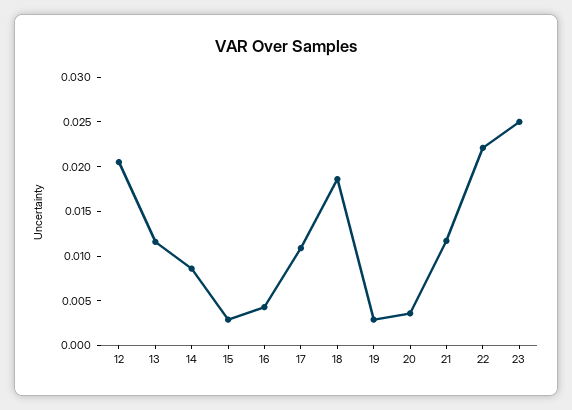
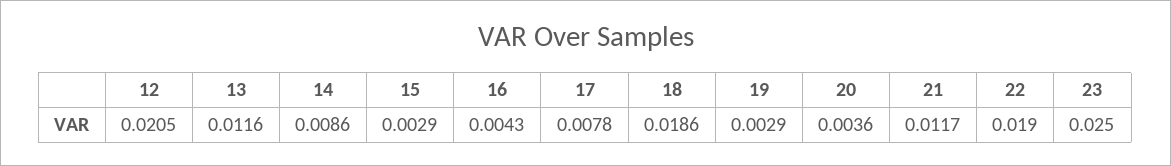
17: 0.011 -> 0.0078
22: 0.022 -> 0.019

